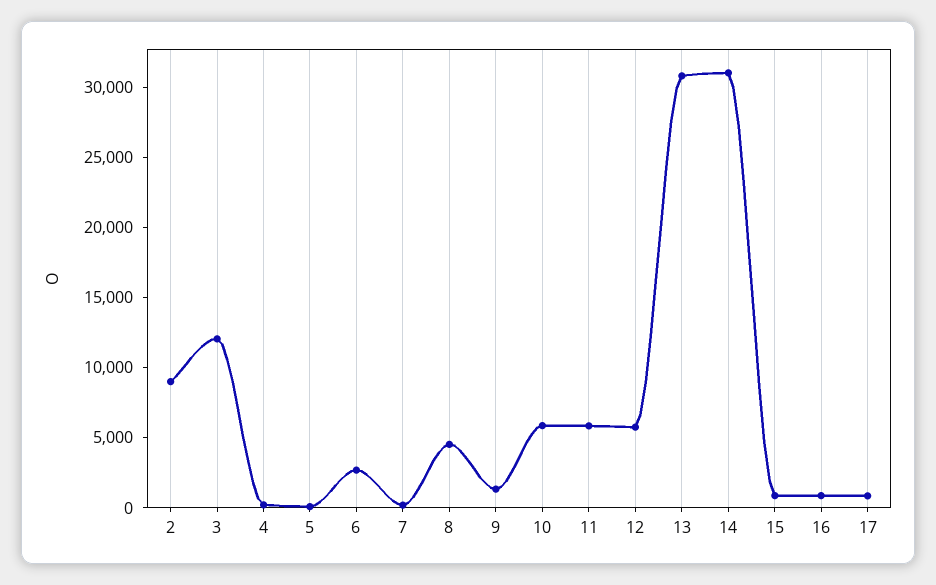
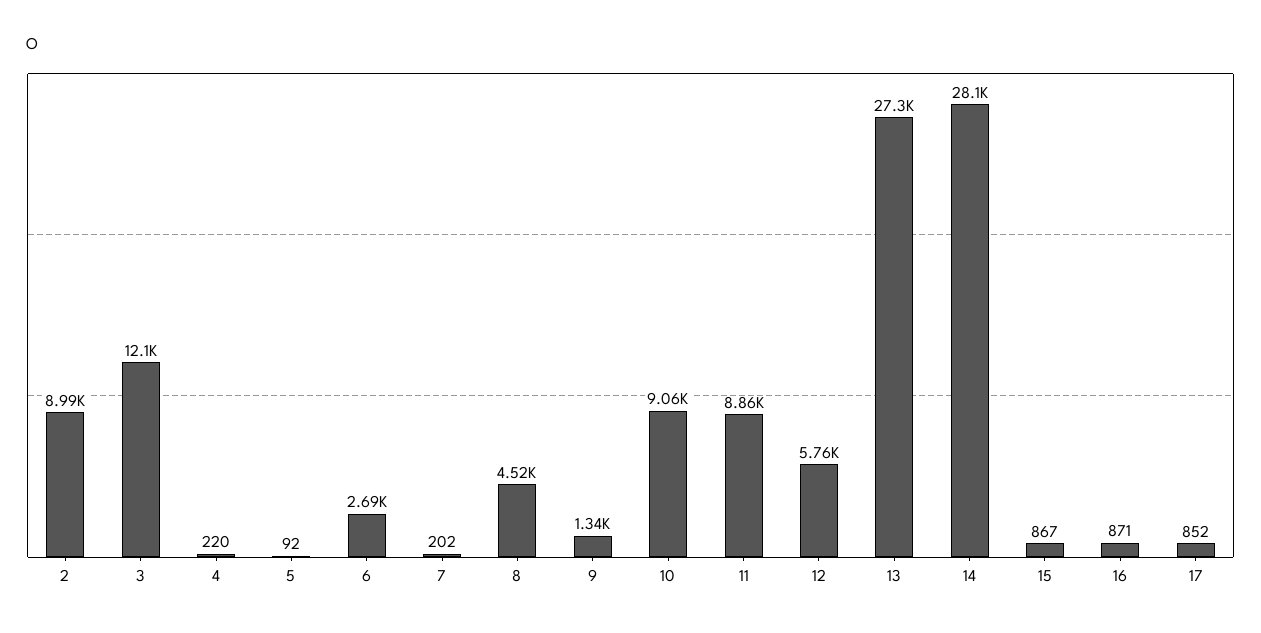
10: 6000 -> 9060
11: 6000 -> 8860
13: 31000 -> 27300
14: 31000 -> 28100

